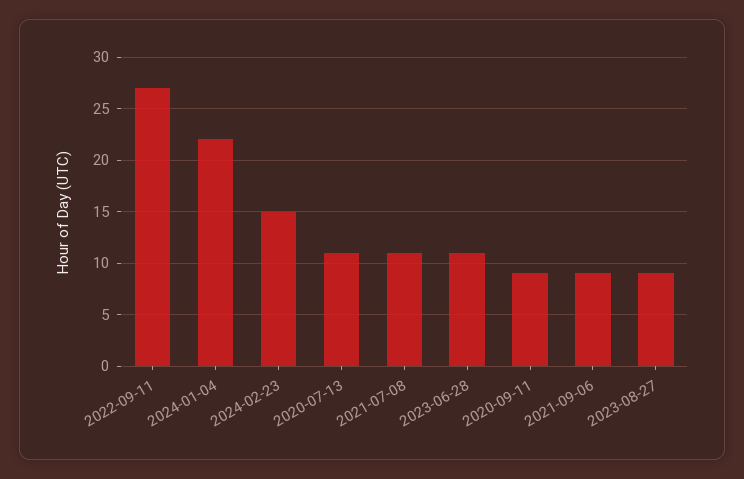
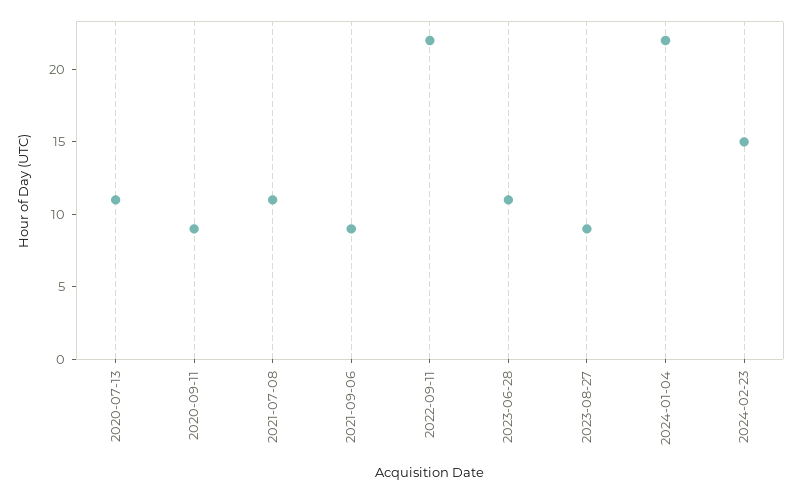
2022-09-11: 27 -> 22

